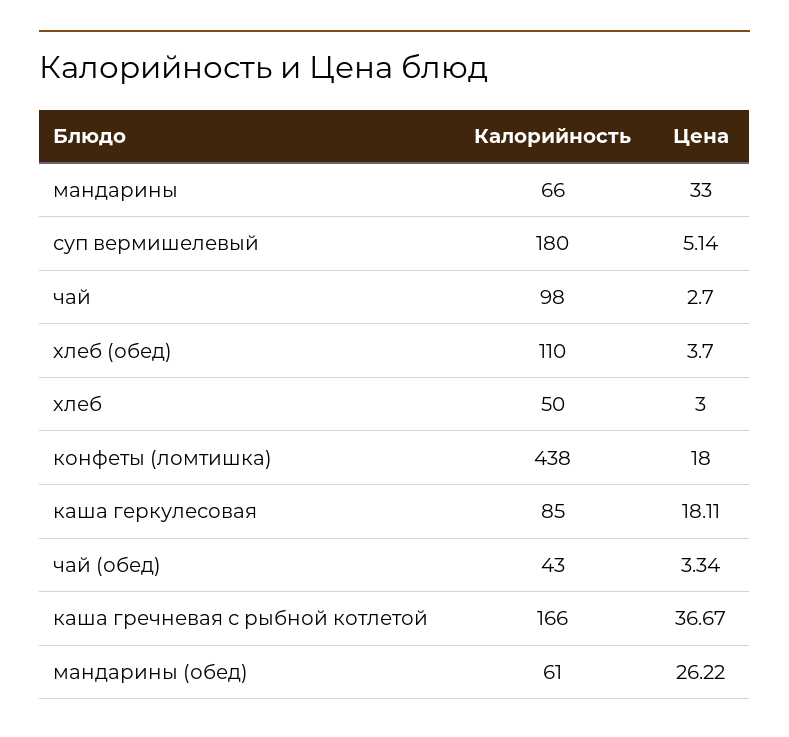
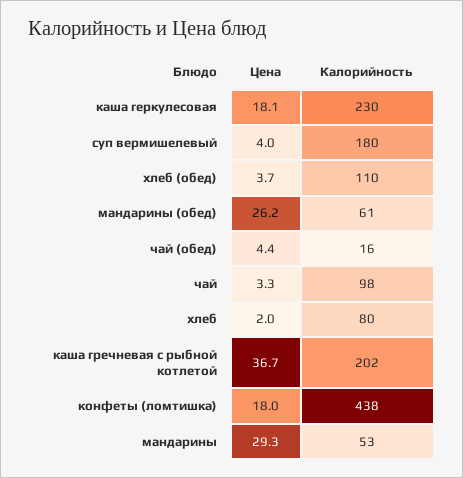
Калорийность, мандарины: 66 -> 53
Цена, мандарины: 33 -> 29.3
Цена, суп вермишелевый: 5.14 -> 4
Цена, чай: 2.7 -> 3.3
Калорийность, хлеб: 50 -> 80
Цена, хлеб: 3 -> 2
Калорийность, каша геркулесовая: 85 -> 230
Калорийность, чай (обед): 43 -> 16
Цена, чай (обед): 3.34 -> 4.4
Калорийность, каша гречневая с рыбной котлетой: 166 -> 202

